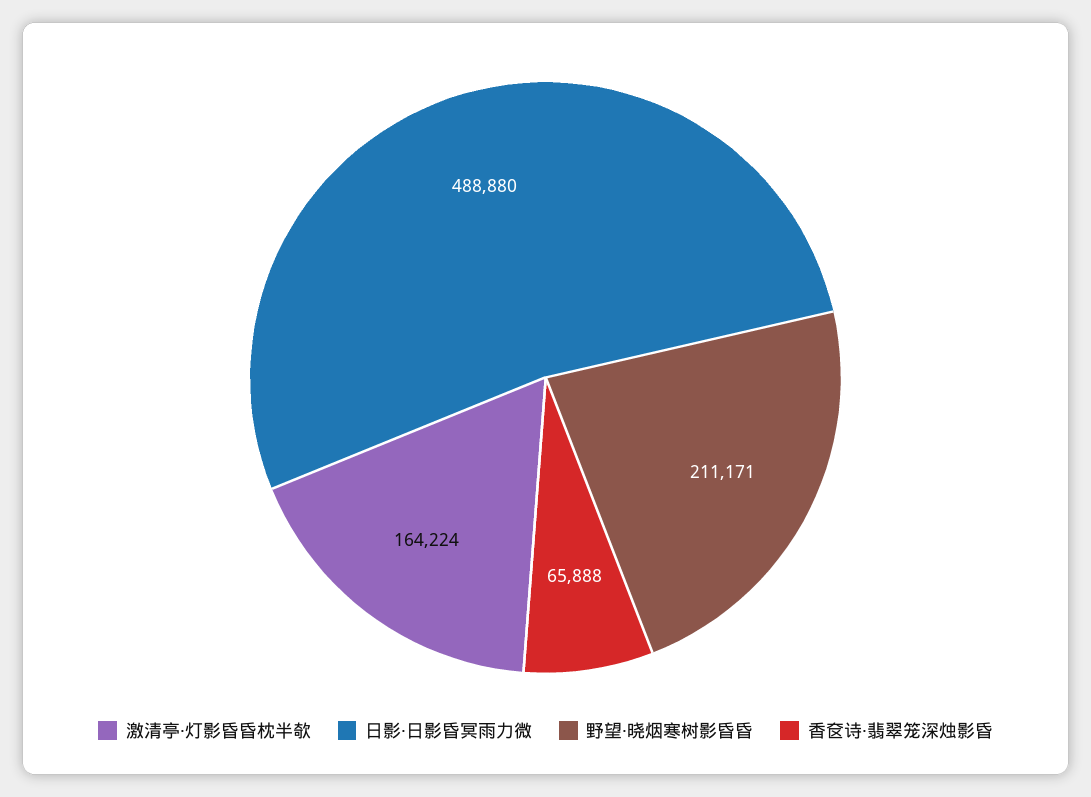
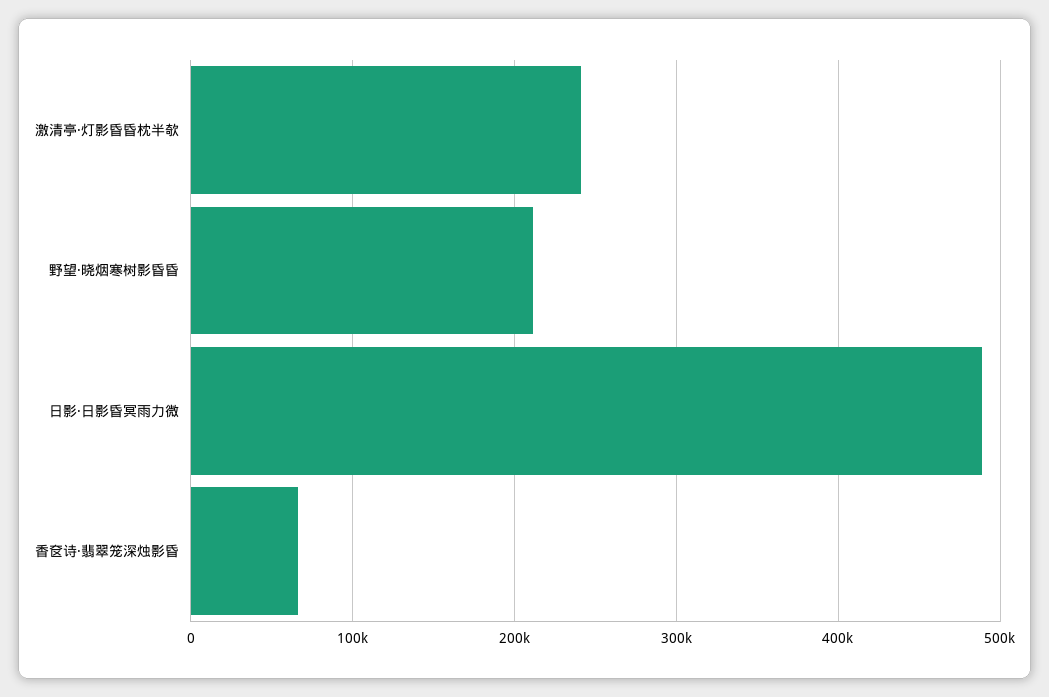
激清亭·灯影昏昏枕半欹: 164224 -> 240000

